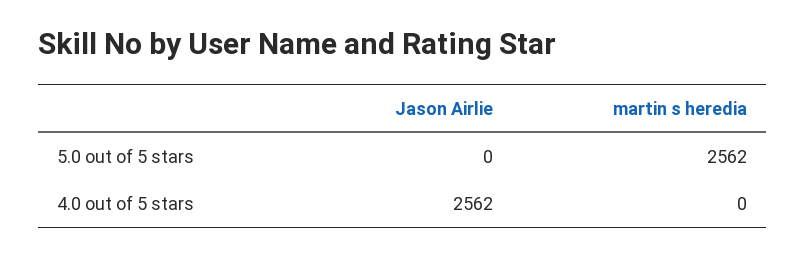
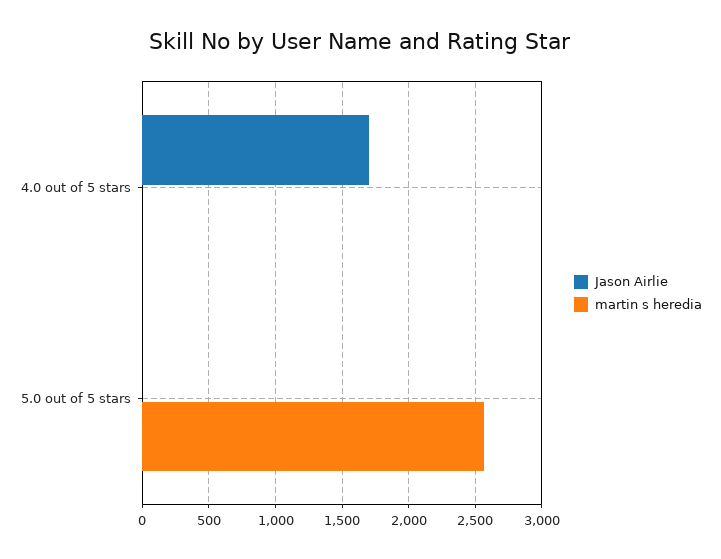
Jason Airlie, 4.0 out of 5 stars: 2562 -> 1700

